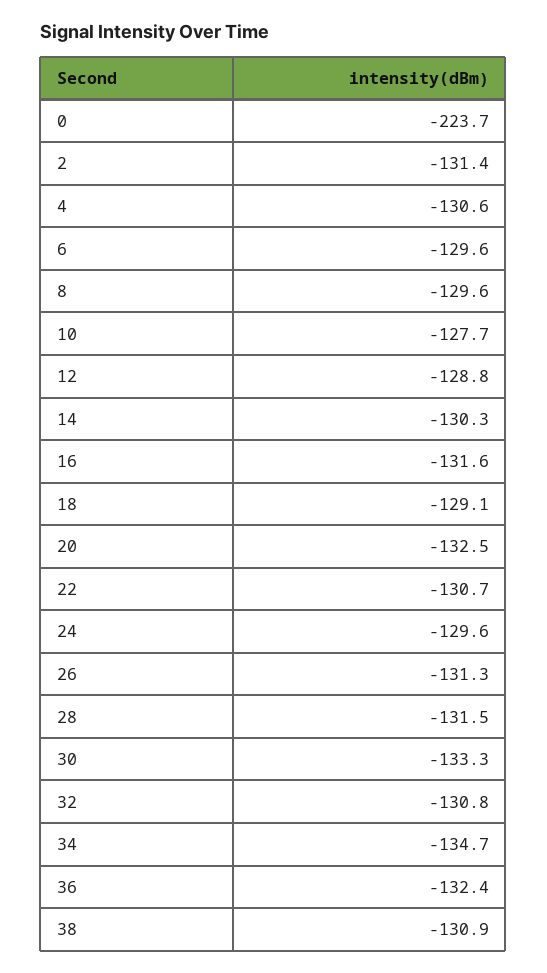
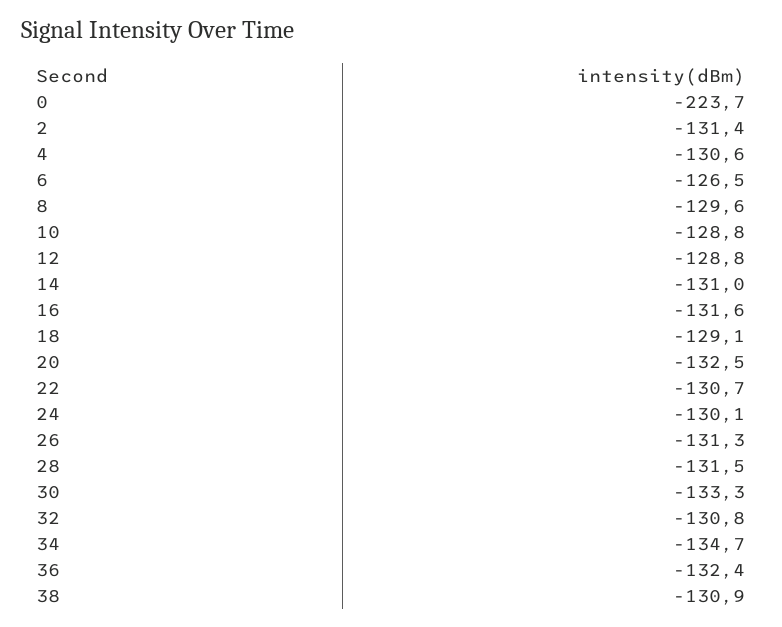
6: -129.6 -> -126.5
10: -127.7 -> -128.8
14: -130.3 -> -131
24: -129.6 -> -130.1

